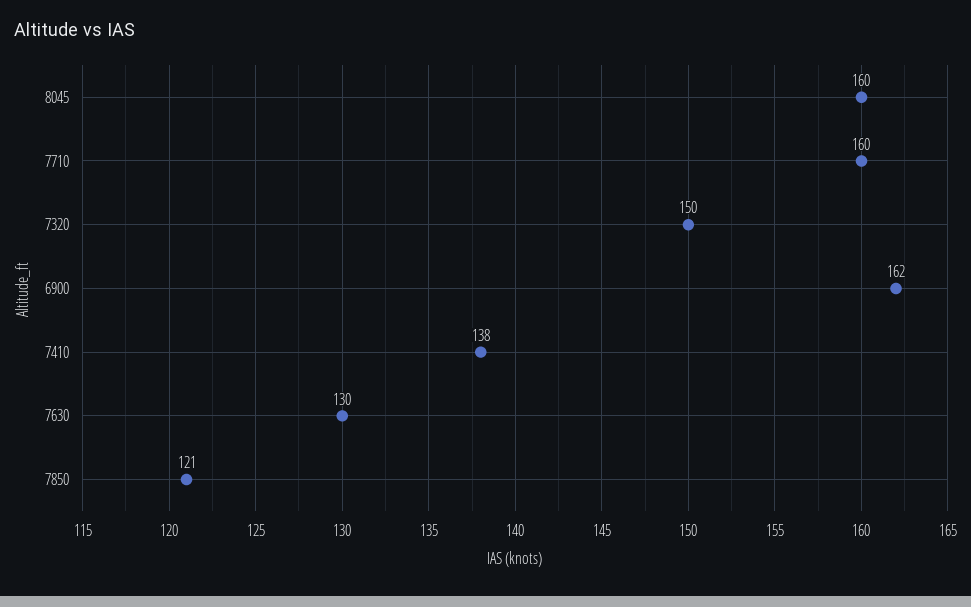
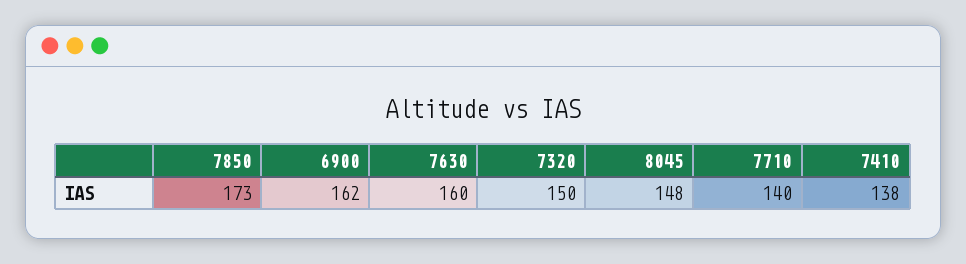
8045: 160 -> 148
7710: 160 -> 140
7630: 130 -> 160
7850: 121 -> 173

